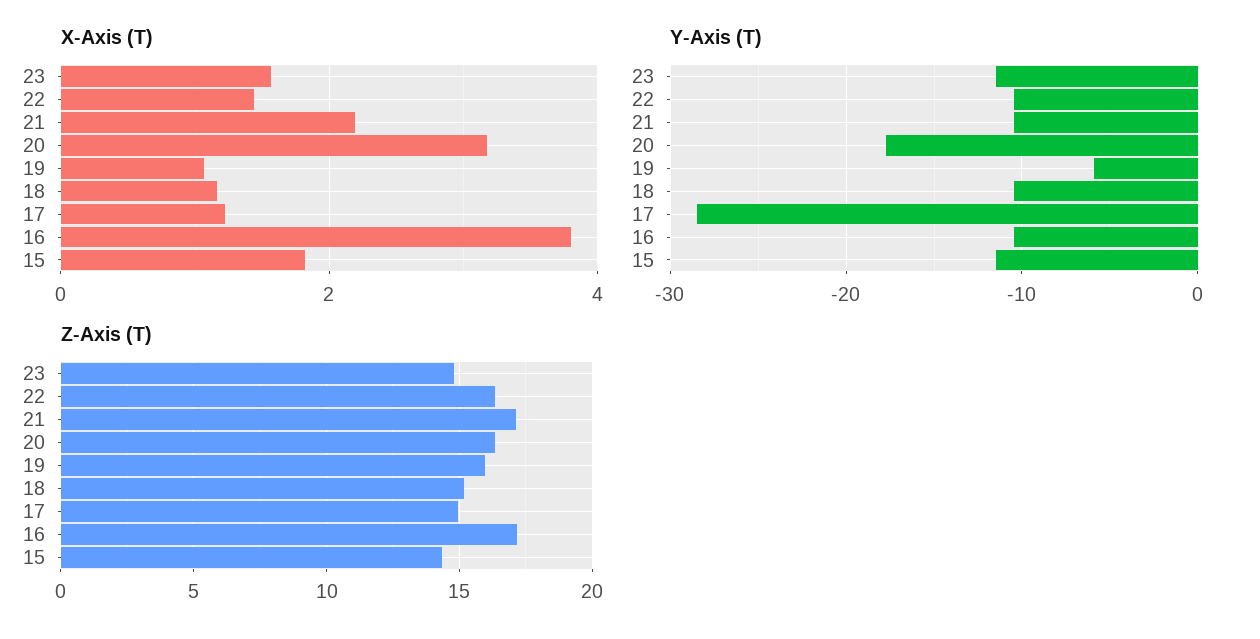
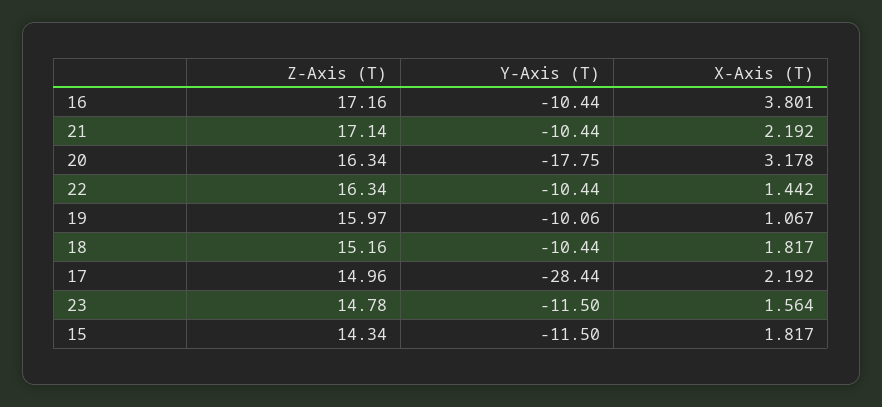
X-Axis (T), 18: 1.2 -> 1.817
X-Axis (T), 17: 1.2 -> 2.192
Y-Axis (T), 19: -6 -> -10.06

